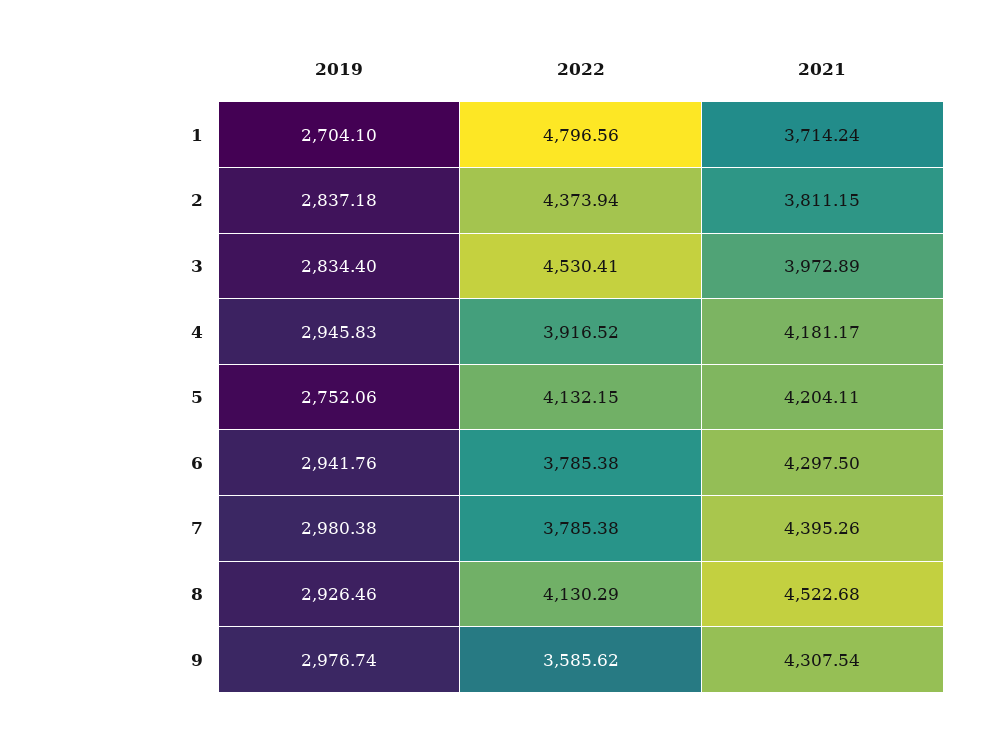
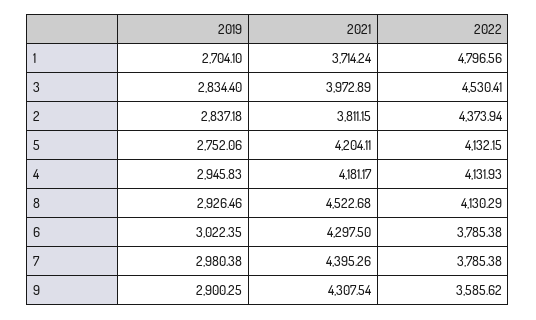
2022, 4: 3916.52 -> 4131.93
2019, 6: 2941.76 -> 3022.35
2019, 9: 2976.74 -> 2900.25

